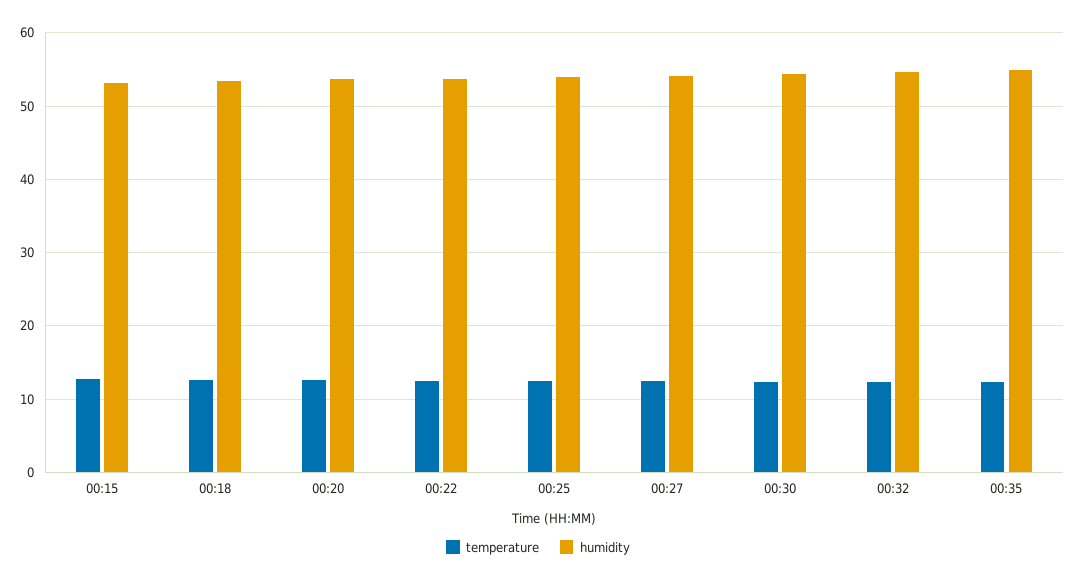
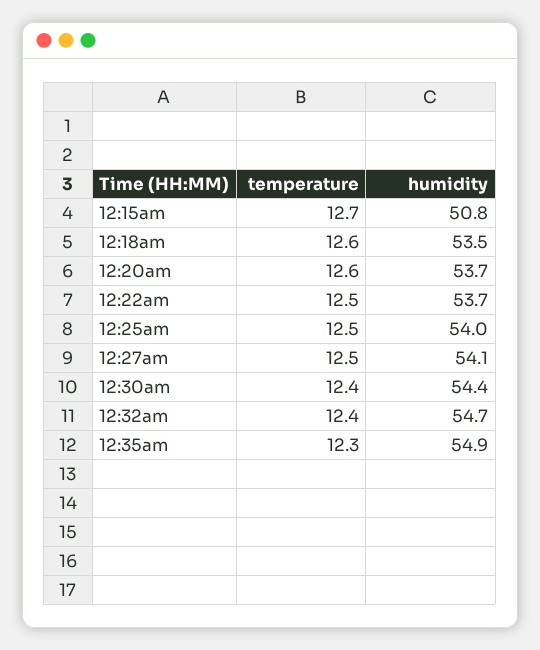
humidity, 00:15: 53 -> 50.8

